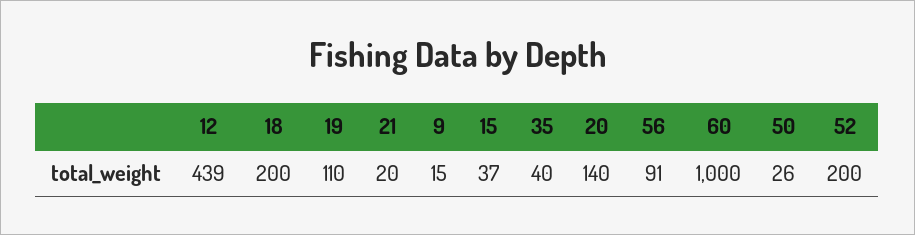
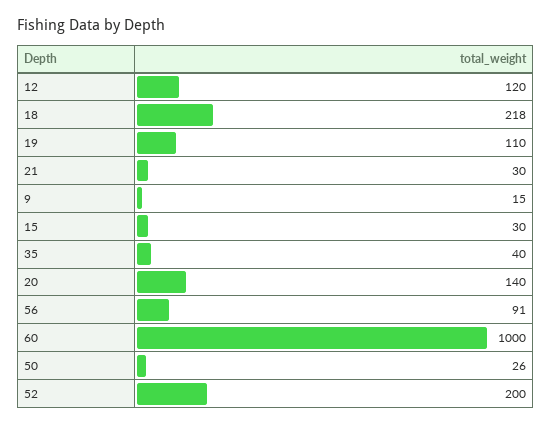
12: 439 -> 120
18: 200 -> 218
21: 20 -> 30
15: 37 -> 30

